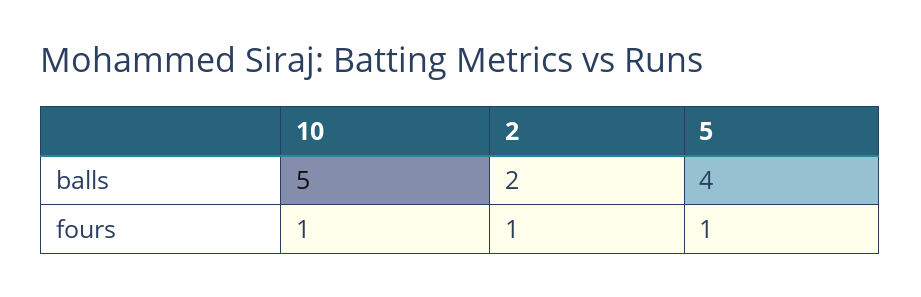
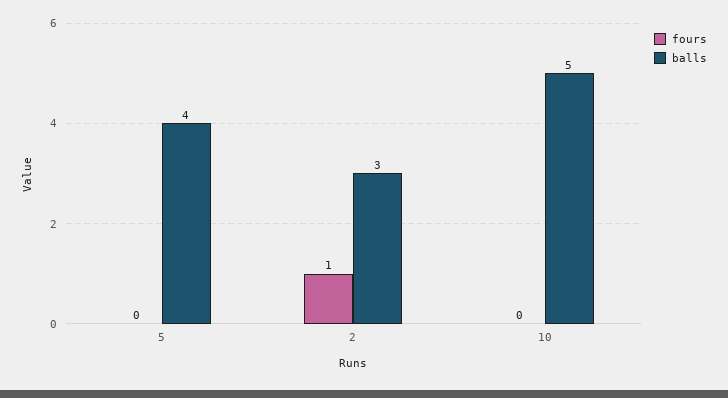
balls, 2: 2 -> 3
fours, 10: 1 -> 0
fours, 5: 1 -> 0

